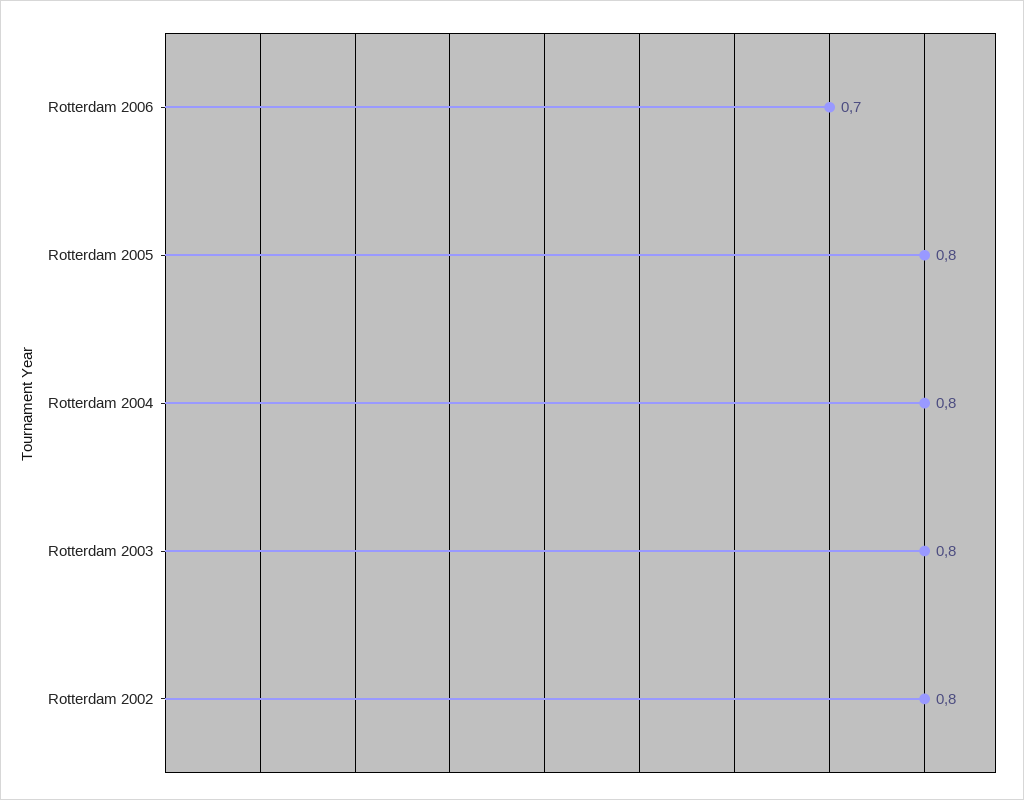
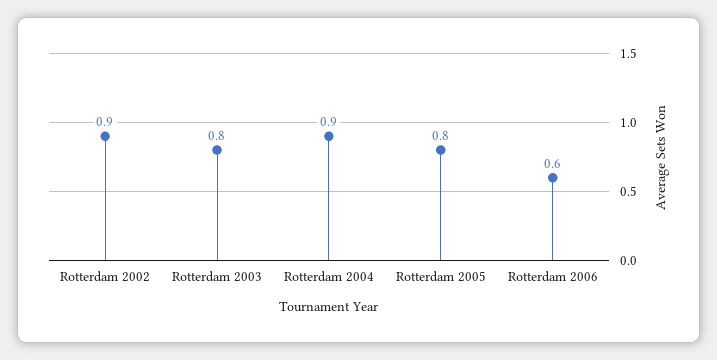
Rotterdam 2006: 0.7 -> 0.6
Rotterdam 2004: 0.8 -> 0.9
Rotterdam 2002: 0.8 -> 0.9

